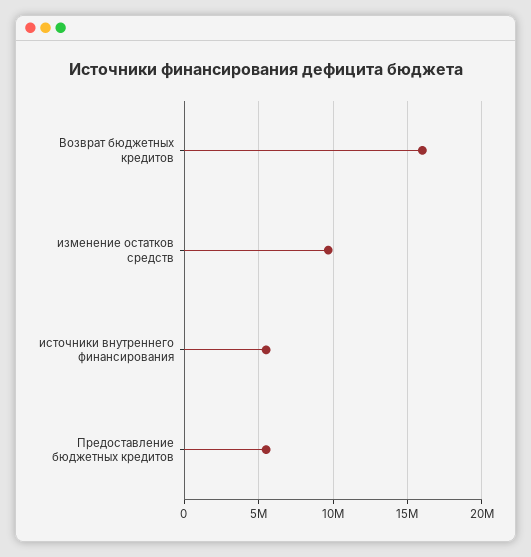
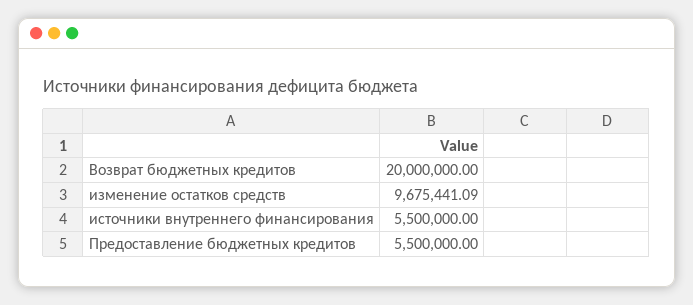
Возврат бюджетных кредитов: 16000000 -> 20000000

